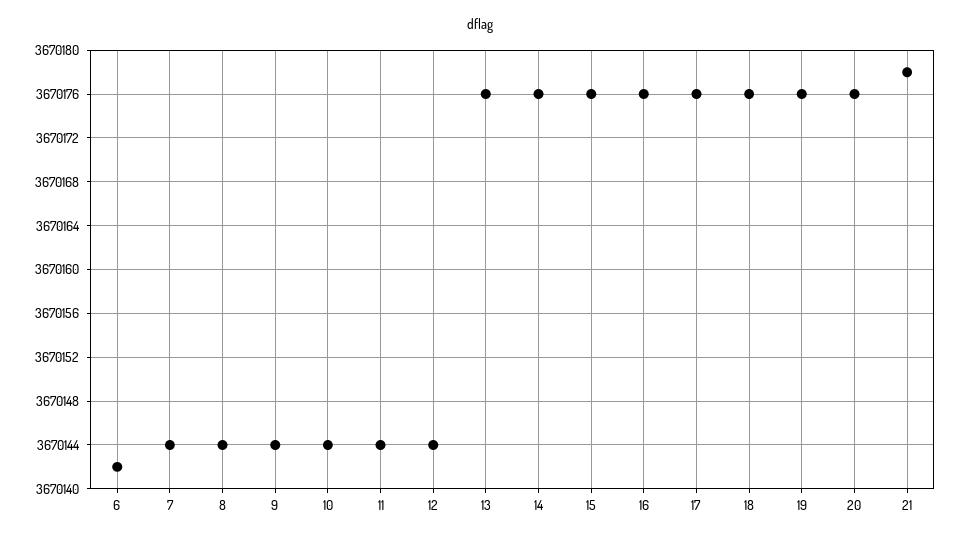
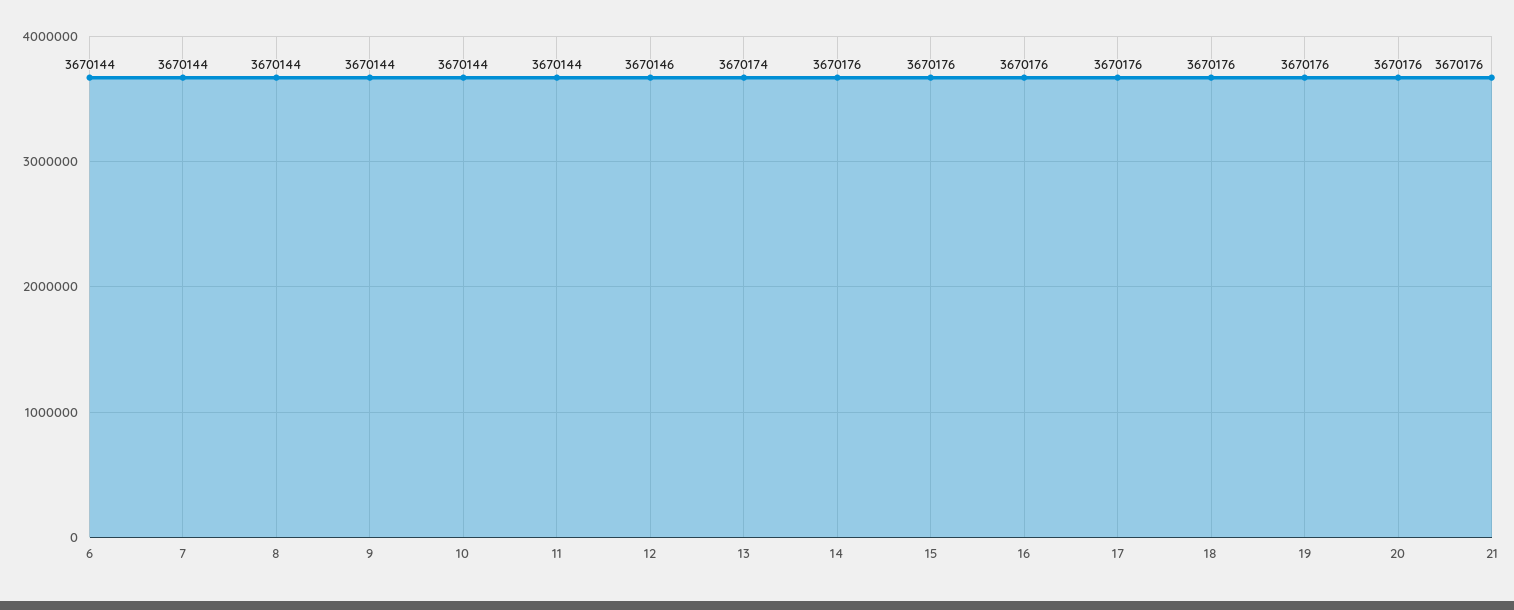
6: 3670142 -> 3670144
12: 3670144 -> 3670146
13: 3670176 -> 3670174
21: 3670178 -> 3670176

